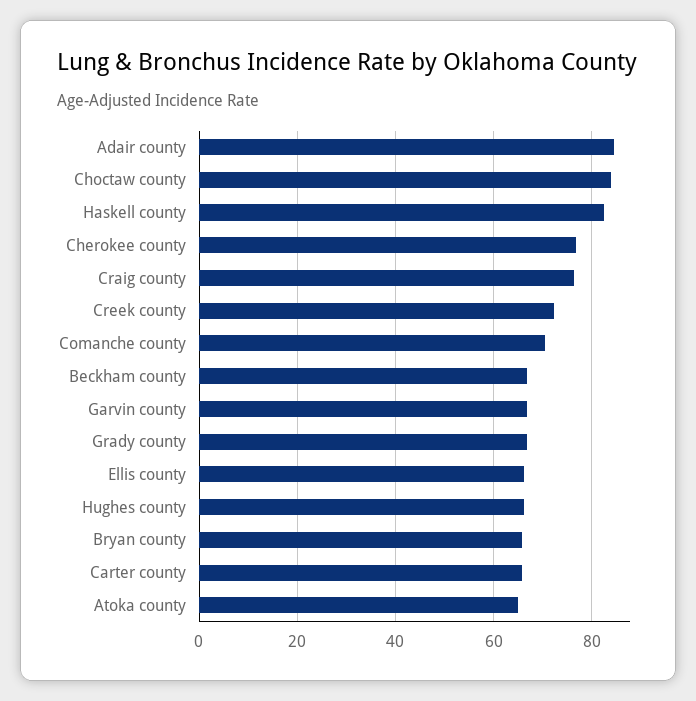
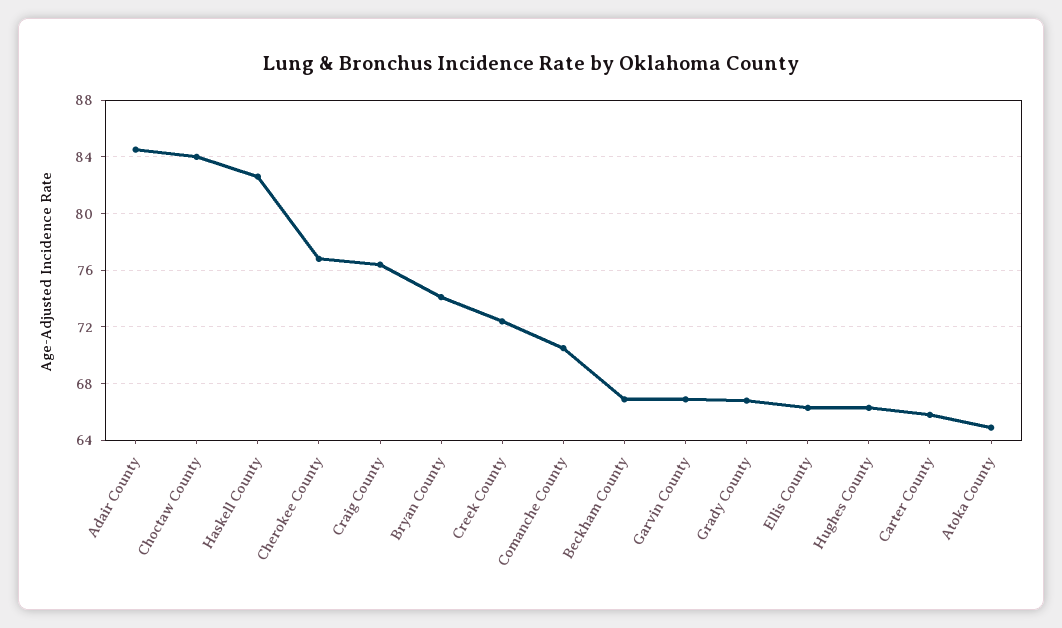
Bryan county: 66 -> 74

